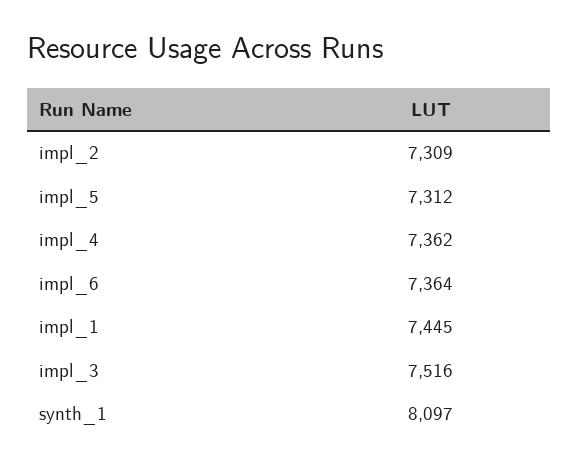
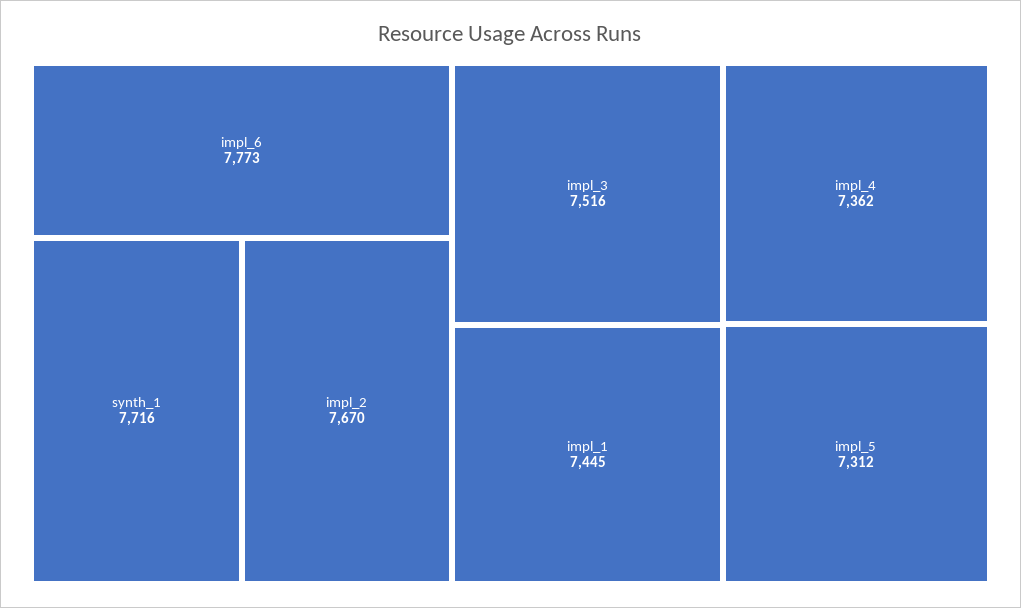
impl_2: 7309 -> 7670
impl_6: 7364 -> 7773
synth_1: 8097 -> 7716

